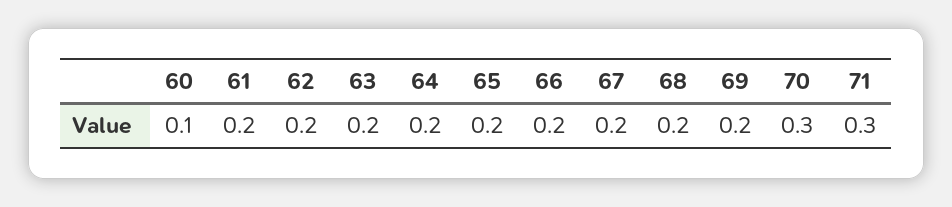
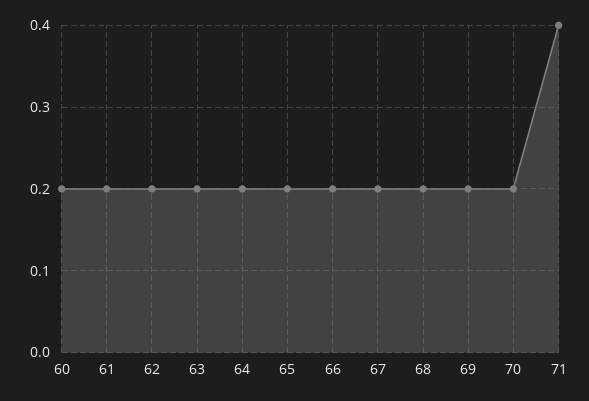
60: 0.1 -> 0.2
70: 0.3 -> 0.2
71: 0.3 -> 0.4

